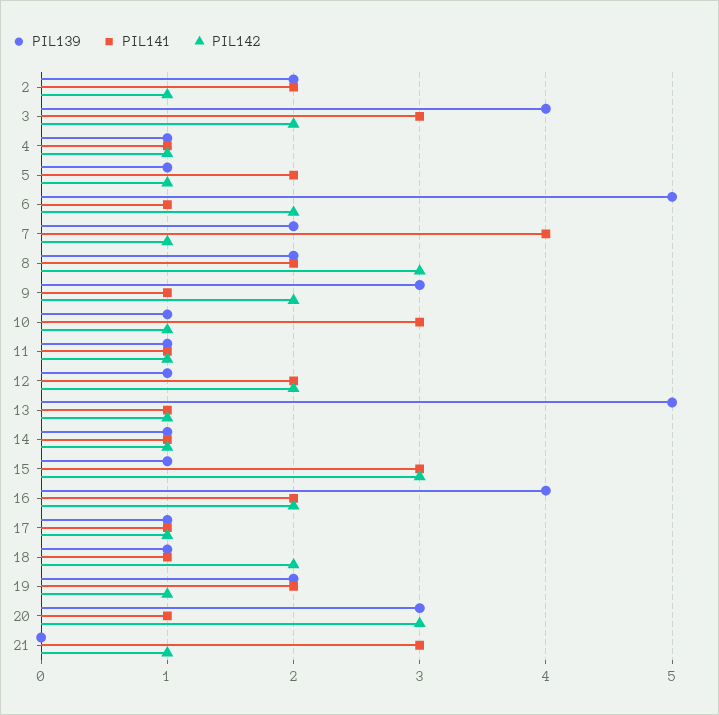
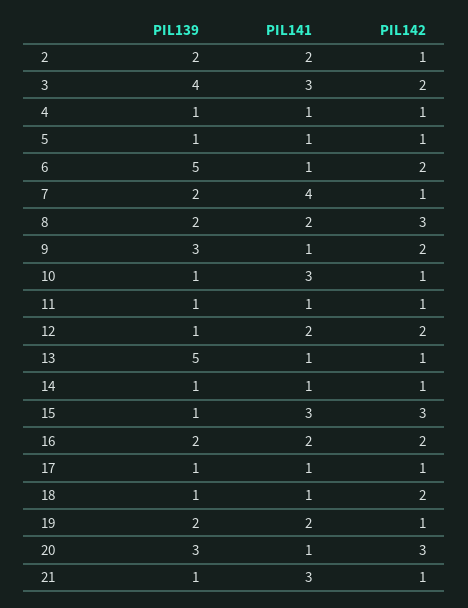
PIL141, 5: 2 -> 1
PIL139, 16: 4 -> 2
PIL139, 21: 0 -> 1

